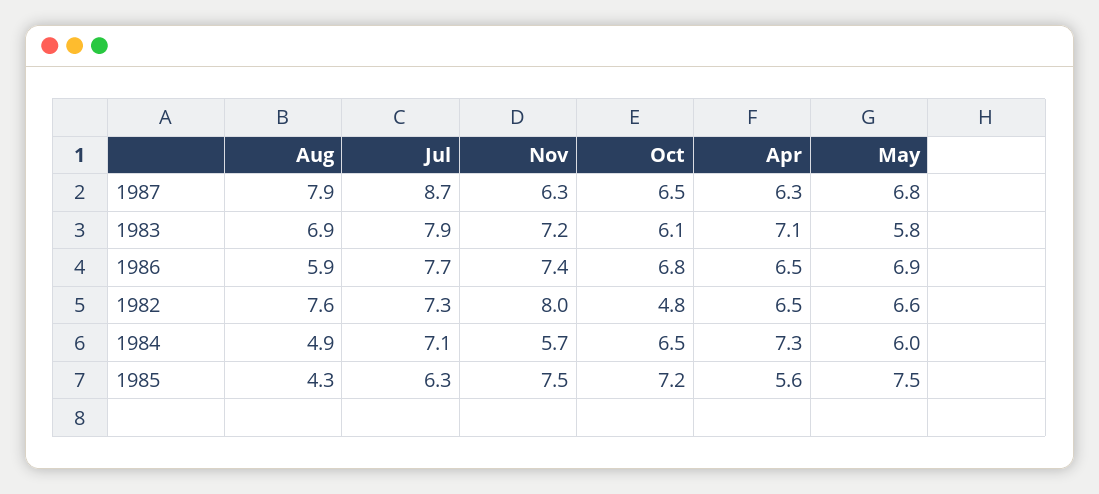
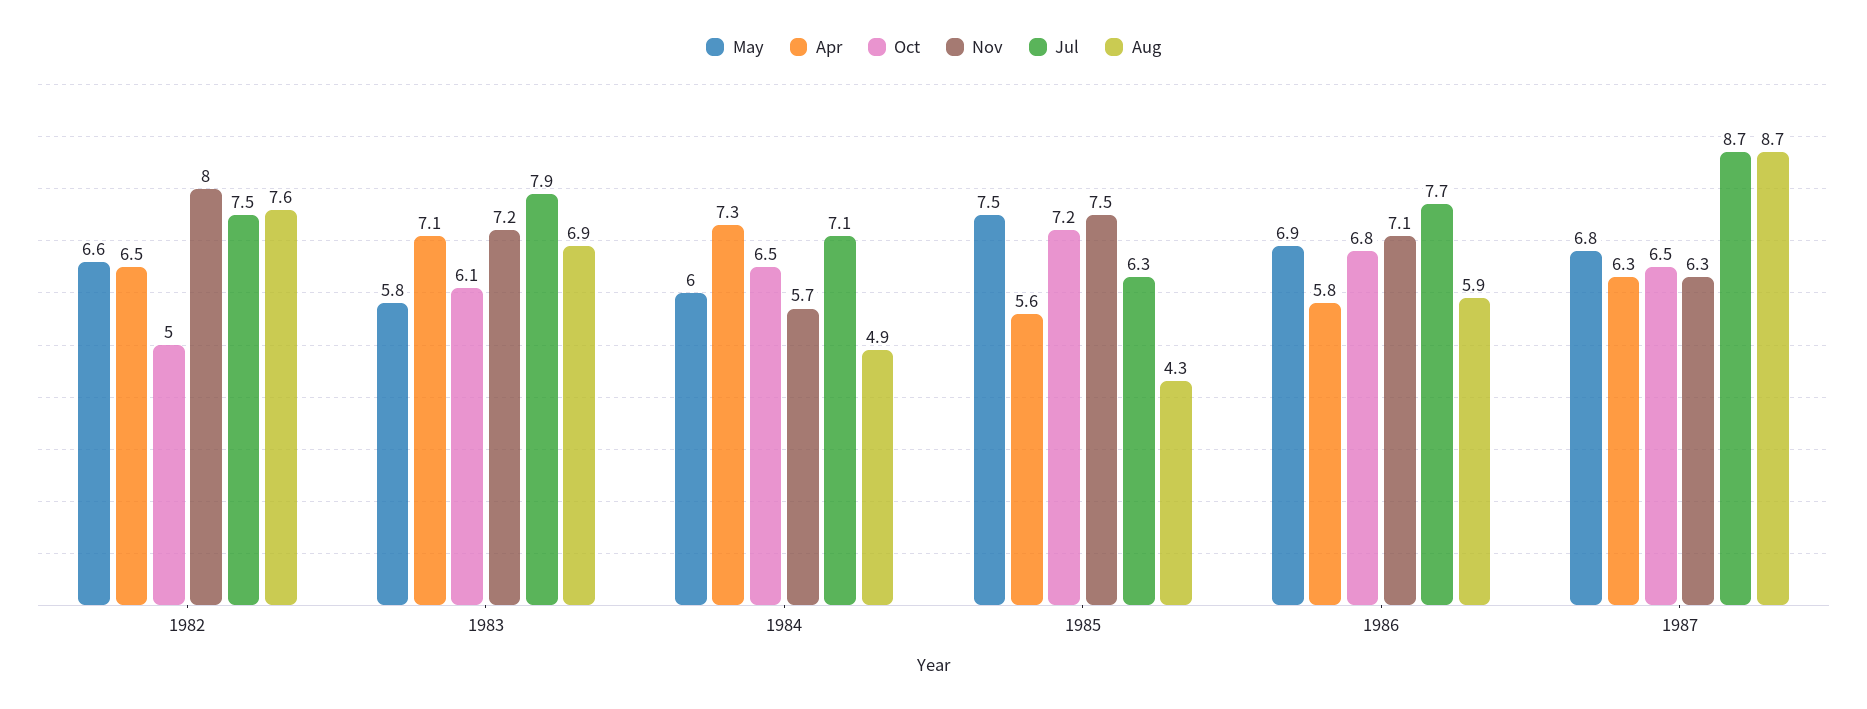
Aug, 1987: 7.9 -> 8.7
Nov, 1986: 7.4 -> 7.1
Apr, 1986: 6.5 -> 5.8
Jul, 1982: 7.3 -> 7.5
Oct, 1982: 4.8 -> 5

